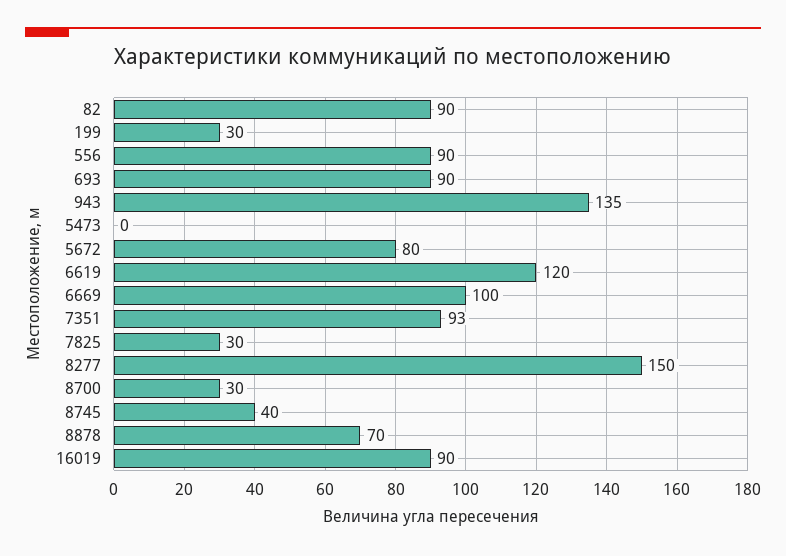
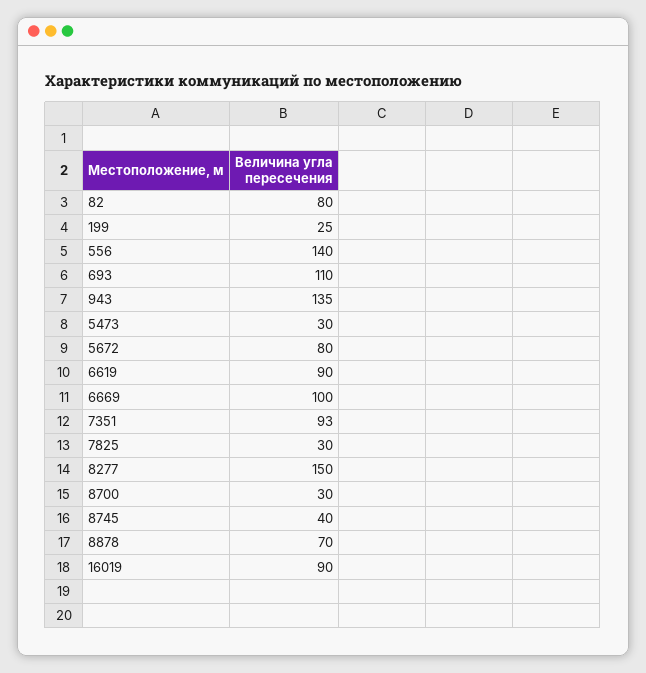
82: 90 -> 80
199: 30 -> 25
556: 90 -> 140
693: 90 -> 110
5473: 0 -> 30
6619: 120 -> 90

